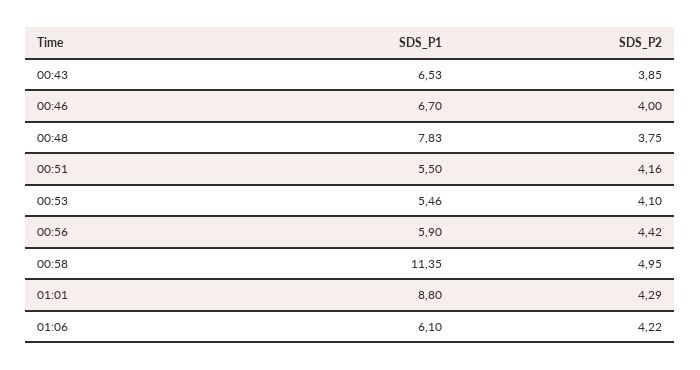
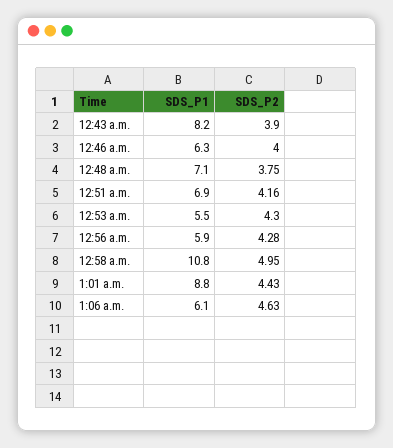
SDS_P1, 00:43: 6.53 -> 8.2
SDS_P2, 00:43: 3.85 -> 3.9
SDS_P1, 00:46: 6.7 -> 6.3
SDS_P1, 00:48: 7.83 -> 7.1
SDS_P1, 00:51: 5.5 -> 6.9
SDS_P2, 00:53: 4.1 -> 4.3
SDS_P2, 00:56: 4.42 -> 4.28
SDS_P1, 00:58: 11.35 -> 10.8
SDS_P2, 01:01: 4.29 -> 4.43
SDS_P2, 01:06: 4.22 -> 4.63

